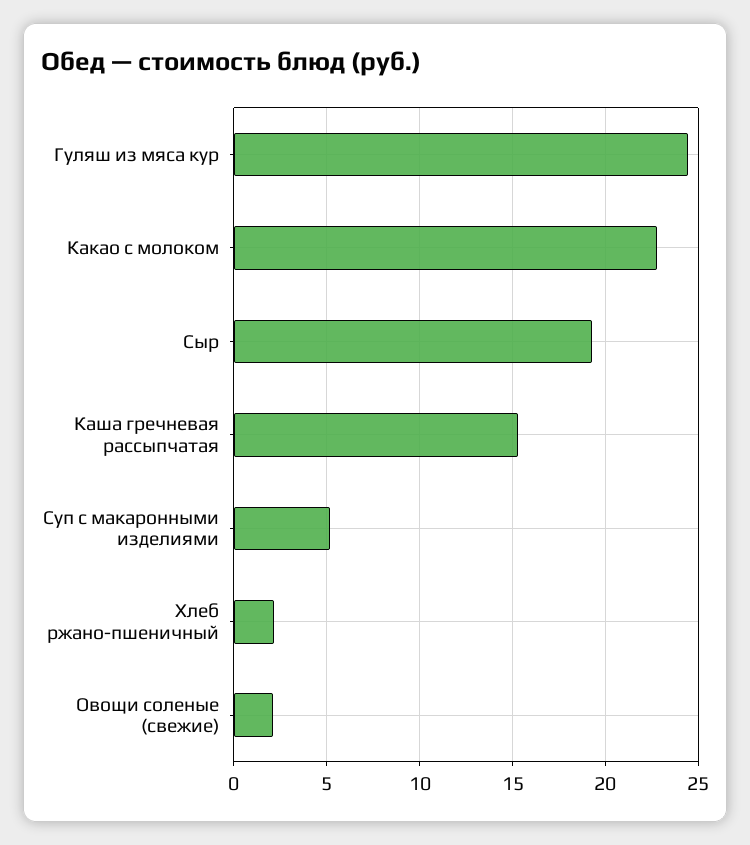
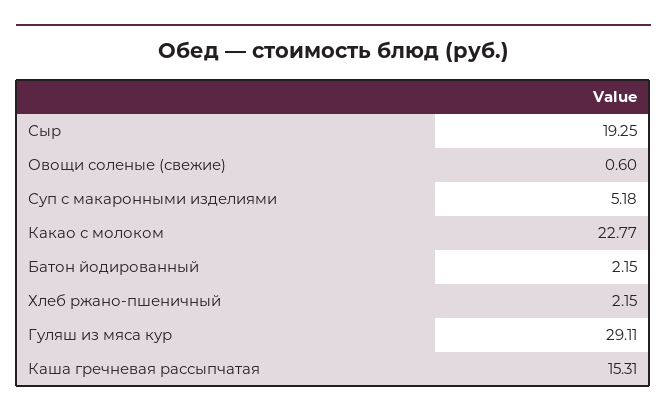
Гуляш из мяса кур: 24.5 -> 29.11
Овощи соленые (свежие): 2 -> 0.6
Батон йодированный: none -> 2.15

